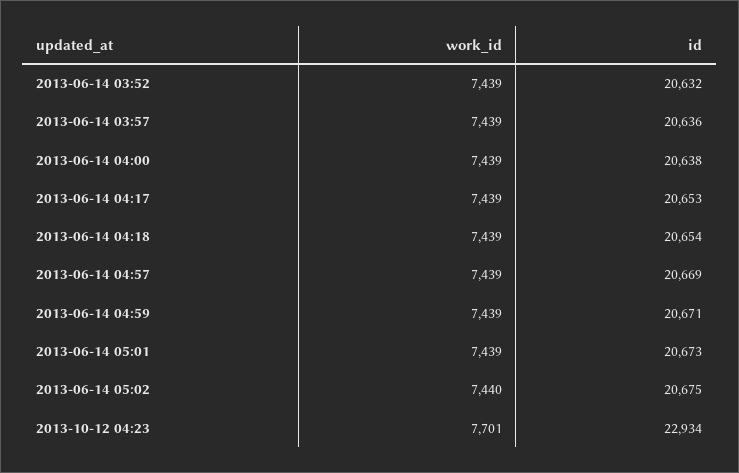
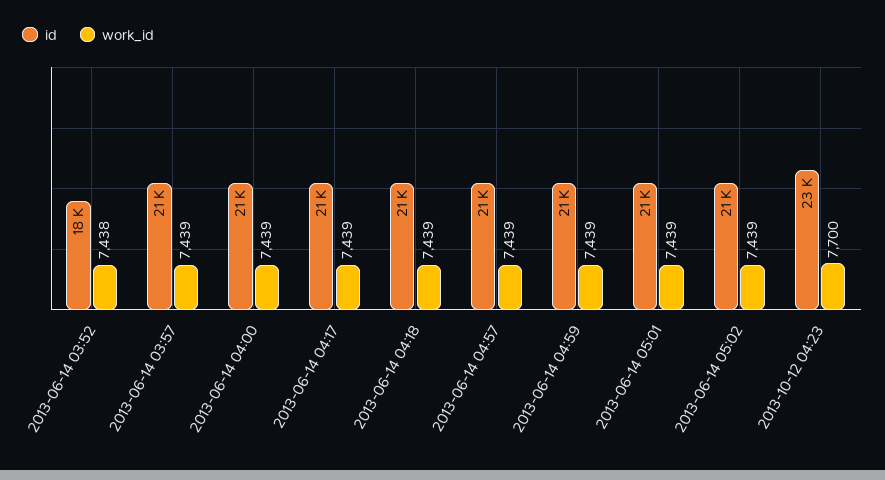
work_id, 2013-06-14 03:52: 7439 -> 7438
id, 2013-06-14 03:52: 20632 -> 18000
work_id, 2013-06-14 05:02: 7440 -> 7439
work_id, 2013-10-12 04:23: 7701 -> 7700

